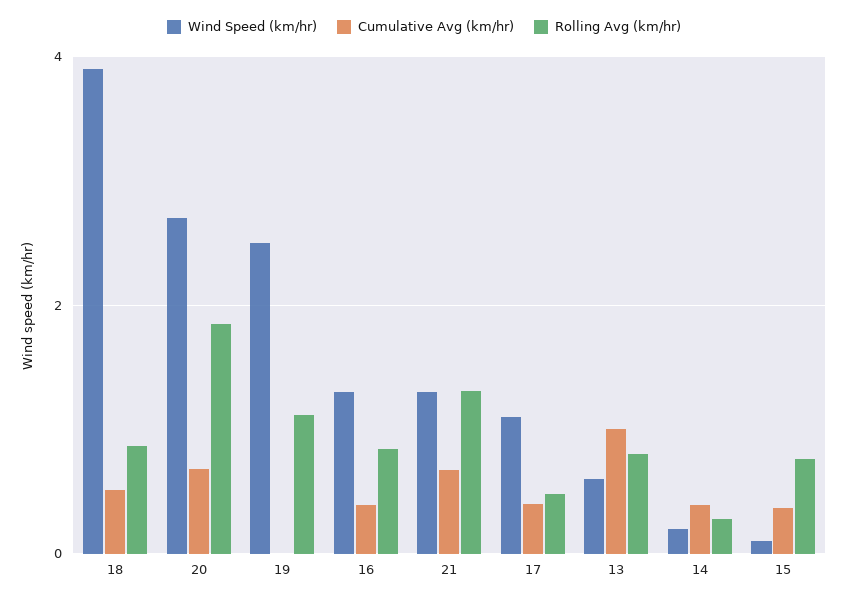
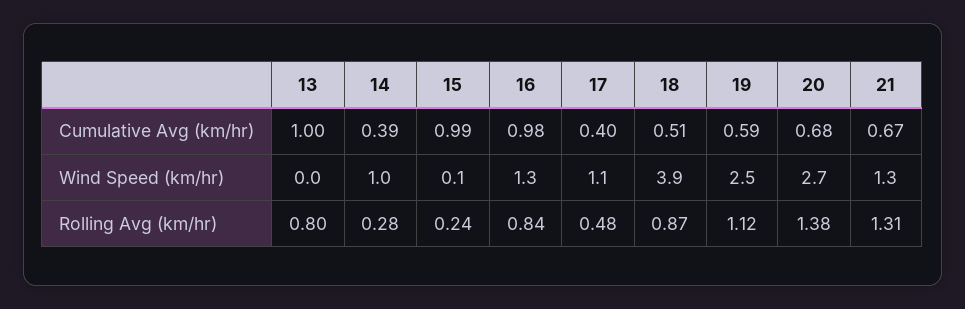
Rolling Avg (km/hr), 20: 1.8 -> 1.38
Cumulative Avg (km/hr), 19: 0 -> 0.59
Cumulative Avg (km/hr), 16: 0.4 -> 0.98
Wind Speed (km/hr), 13: 0.6 -> 0
Wind Speed (km/hr), 14: 0.2 -> 1
Cumulative Avg (km/hr), 15: 0.4 -> 0.99
Rolling Avg (km/hr), 15: 0.8 -> 0.24

